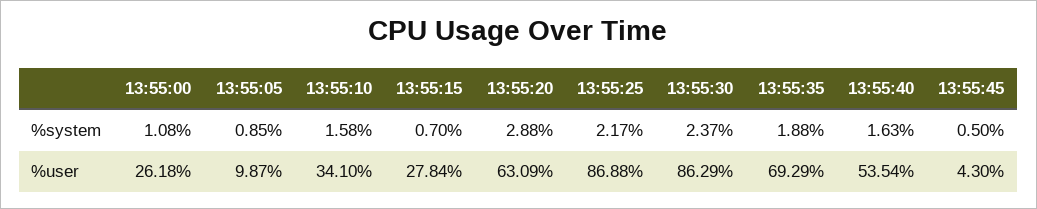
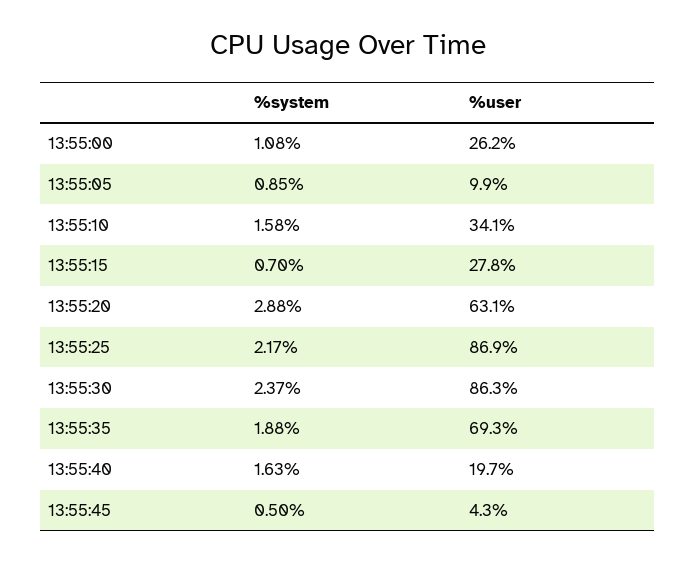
13:55:40, %user: 53.54 -> 19.7

